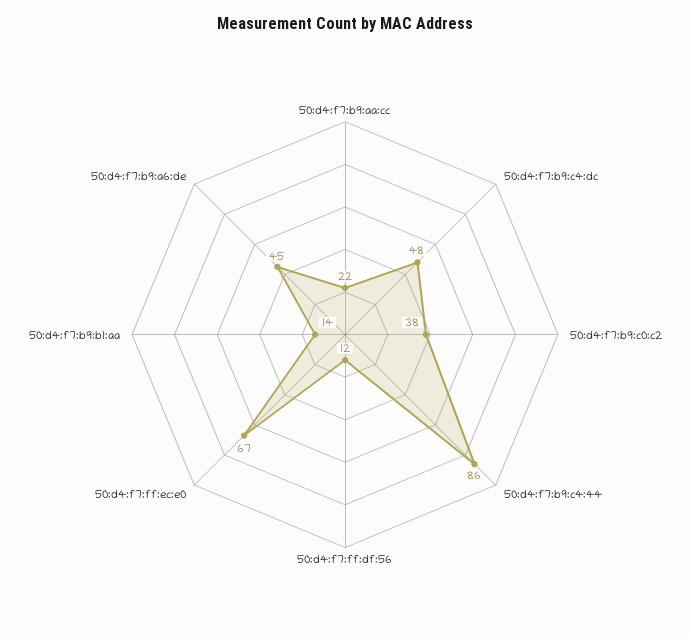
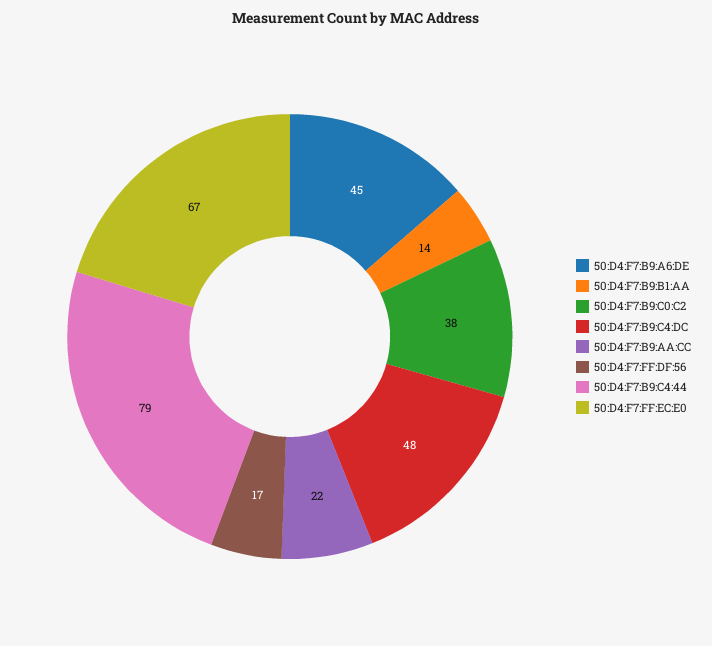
50:d4:f7:b9:c4:44: 86 -> 79
50:d4:f7:ff:df:56: 12 -> 17

